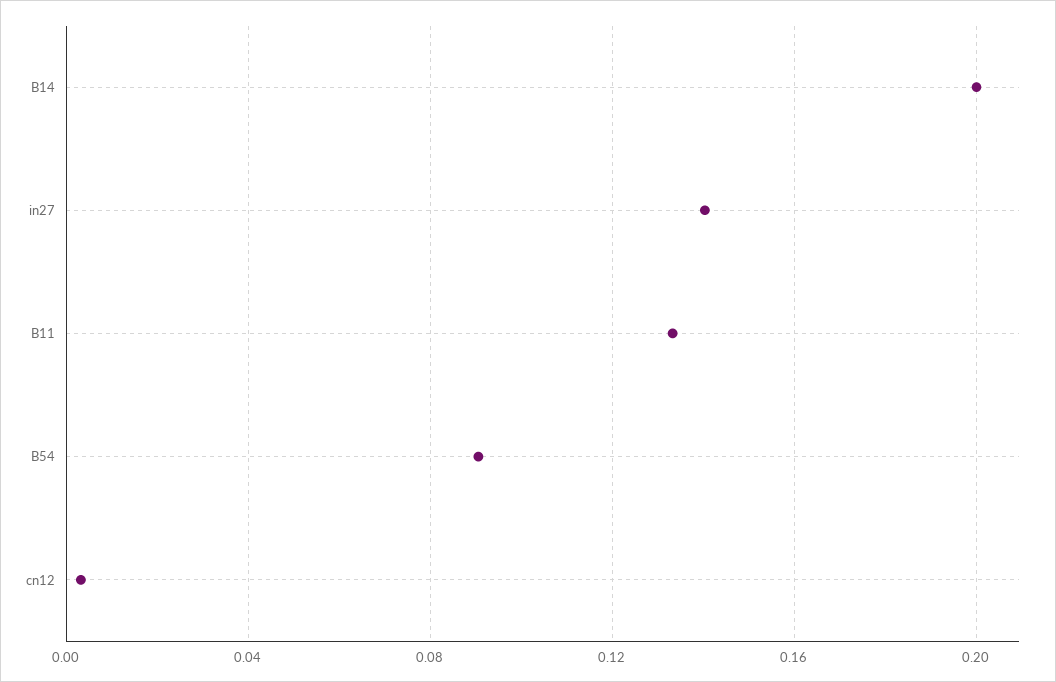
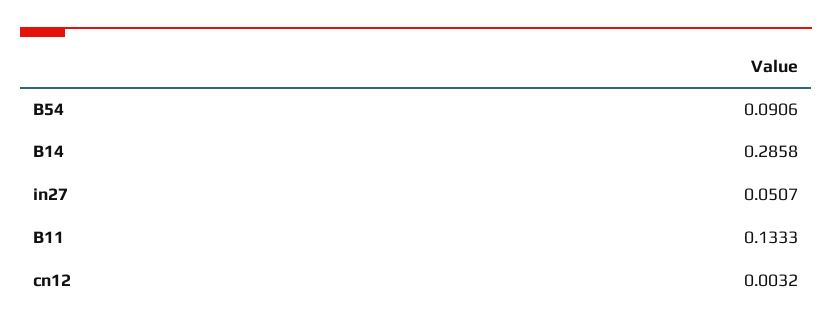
B14: 0.2 -> 0.2858
in27: 0.14 -> 0.0507

